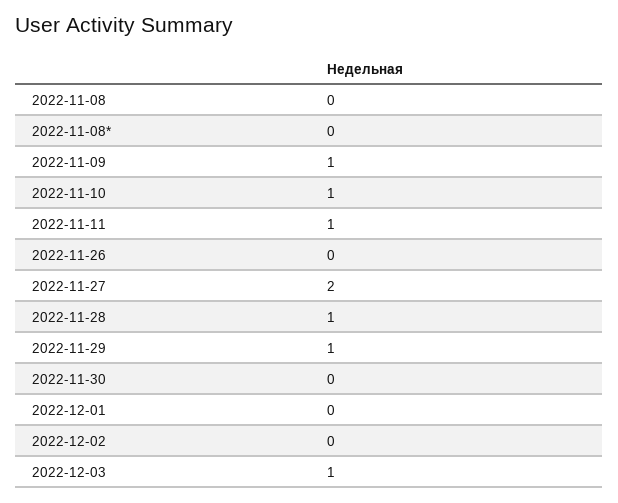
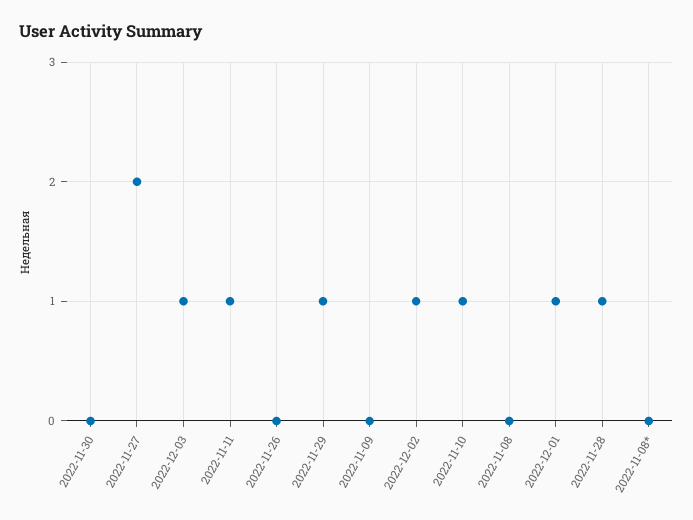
2022-11-09: 1 -> 0
2022-12-01: 0 -> 1
2022-12-02: 0 -> 1

